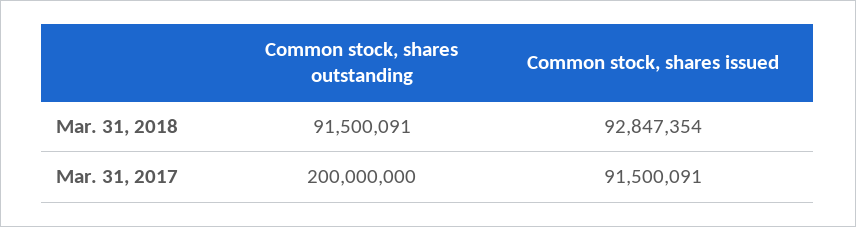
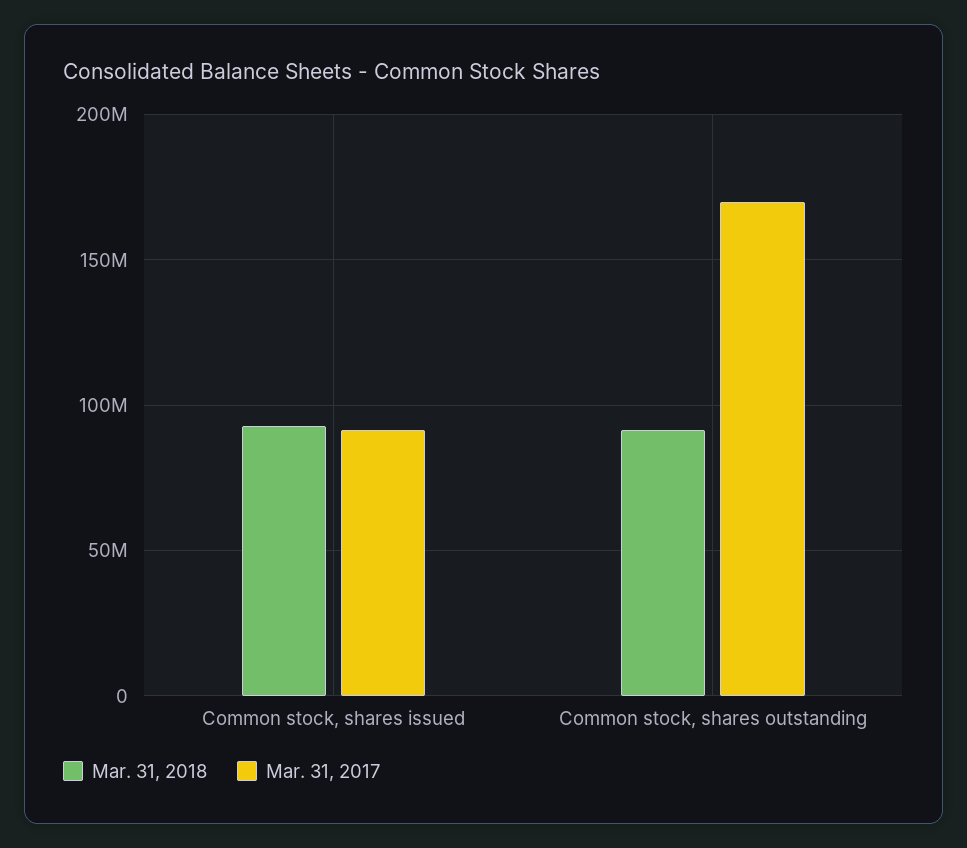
Mar. 31, 2017, Common stock, shares outstanding: 200000000 -> 170000000

